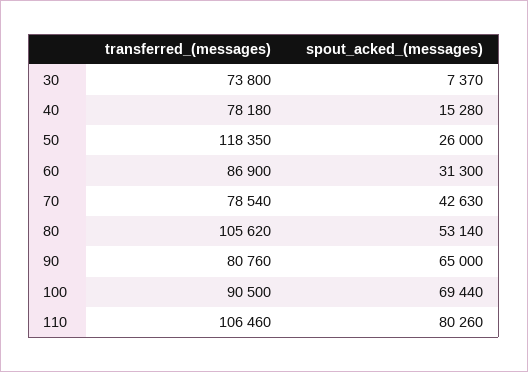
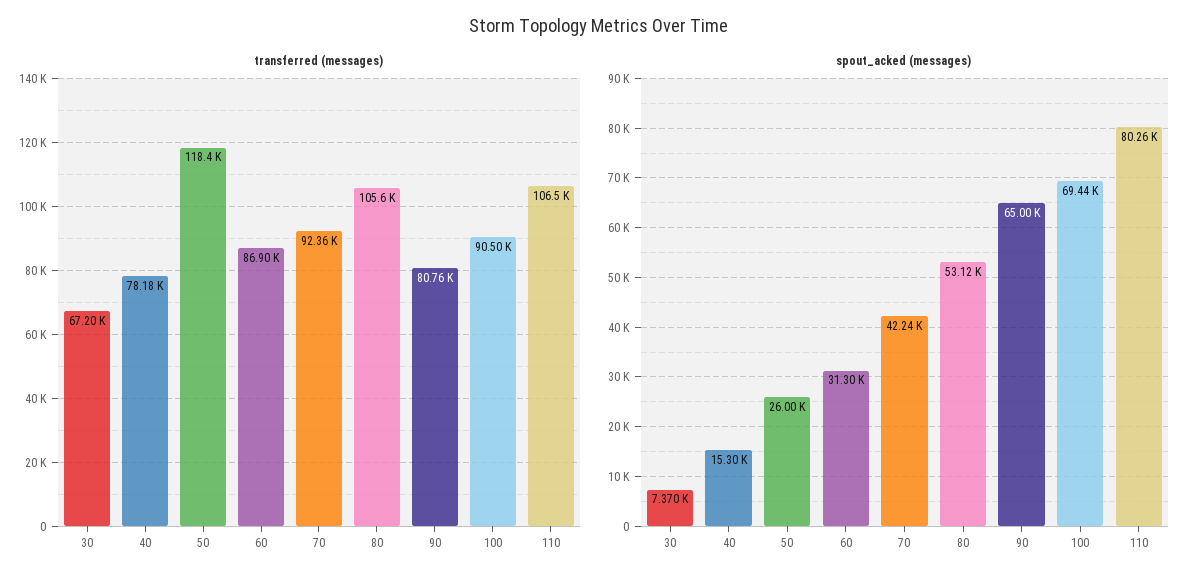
transferred_(messages), 30: 73800 -> 67200
spout_acked_(messages), 40: 15280 -> 15300
transferred_(messages), 70: 78540 -> 92360
spout_acked_(messages), 70: 42630 -> 42240
spout_acked_(messages), 80: 53140 -> 53120

